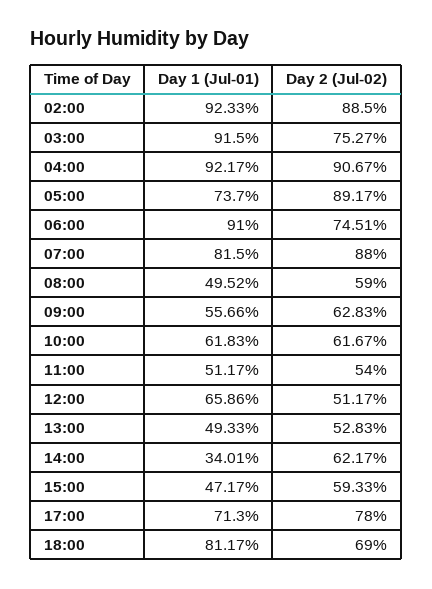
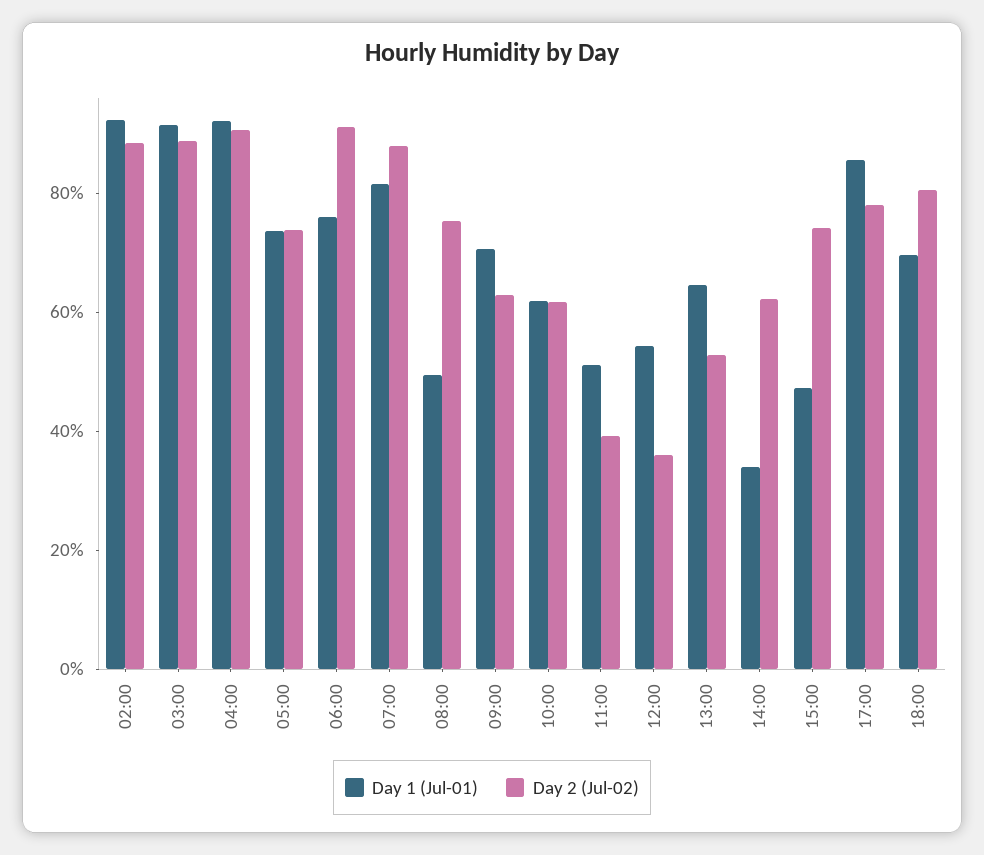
Day 2 (Jul-02), 03:00: 75.27 -> 90
Day 2 (Jul-02), 05:00: 89.17 -> 75
Day 1 (Jul-01), 06:00: 91 -> 75
Day 2 (Jul-02), 06:00: 74.51 -> 90
Day 2 (Jul-02), 08:00: 59 -> 75
Day 1 (Jul-01), 09:00: 55.66 -> 70
Day 2 (Jul-02), 11:00: 54 -> 40
Day 1 (Jul-01), 12:00: 65.86 -> 55
Day 2 (Jul-02), 12:00: 51.17 -> 35
Day 1 (Jul-01), 13:00: 49.33 -> 65
Day 2 (Jul-02), 15:00: 59.33 -> 75
Day 1 (Jul-01), 17:00: 71.3 -> 85
Day 1 (Jul-01), 18:00: 81.17 -> 70
Day 2 (Jul-02), 18:00: 69 -> 80

